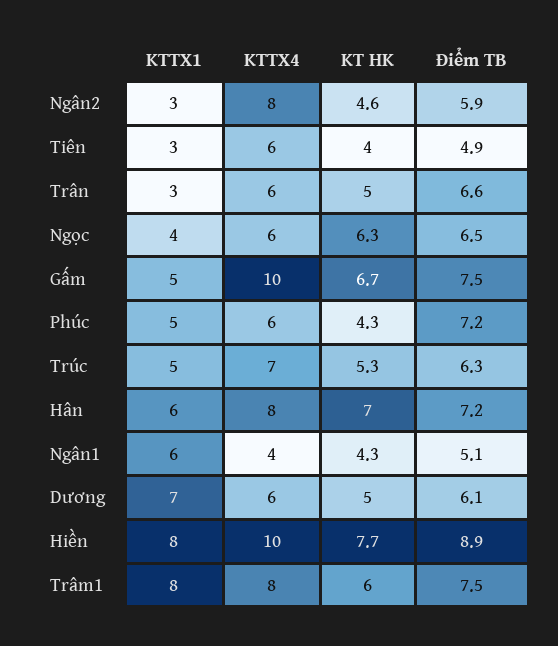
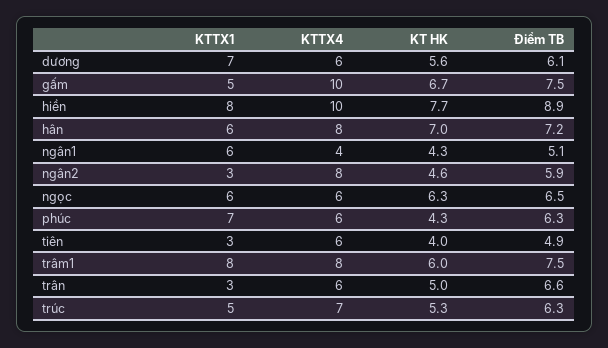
KTTX1, Ngọc: 4 -> 6
KTTX1, Phúc: 5 -> 7
Điểm TB, Phúc: 7.2 -> 6.3
KT HK, Dương: 5 -> 5.6

